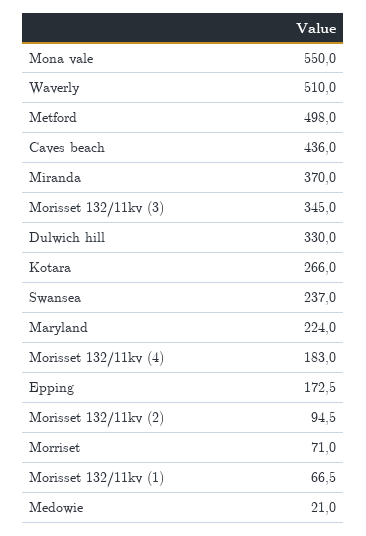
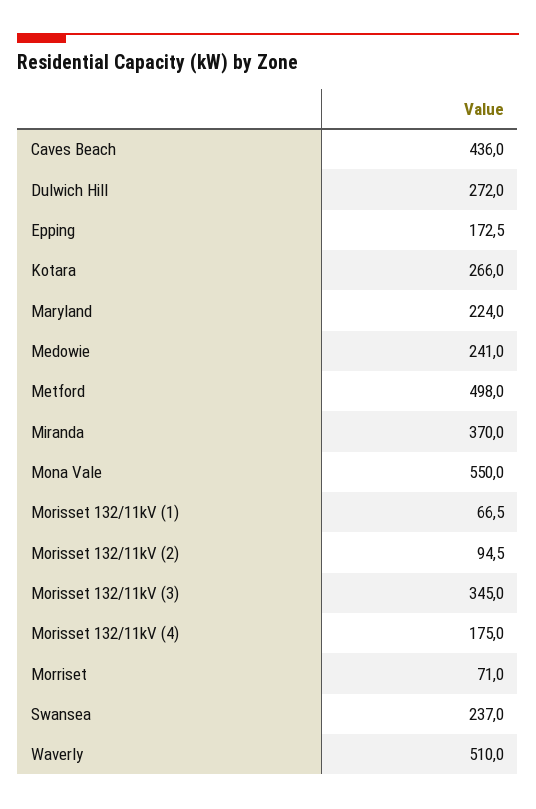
Dulwich hill: 330 -> 272
Morisset 132/11kv (4): 183 -> 175
Medowie: 21 -> 241

